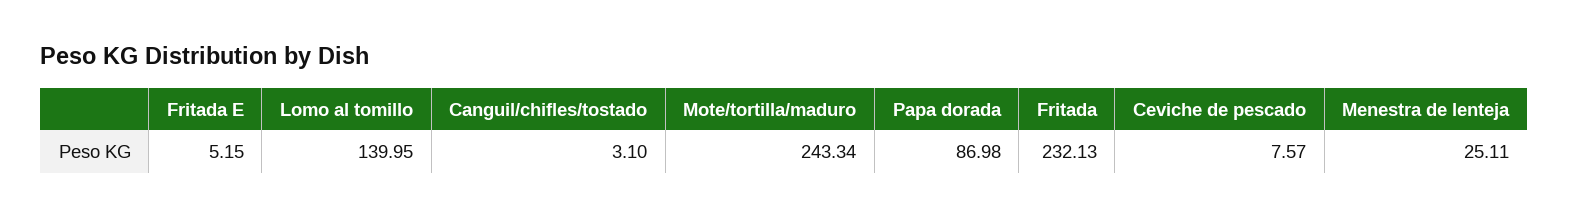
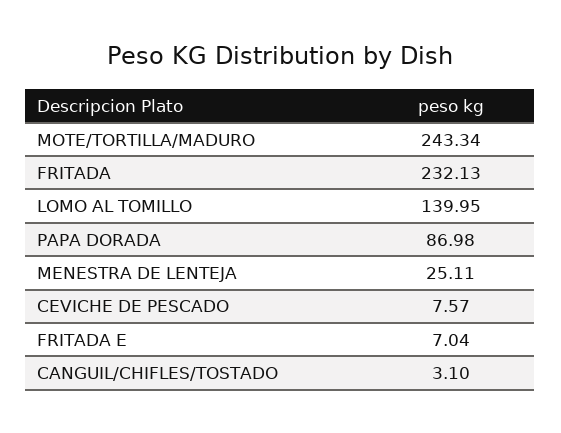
Fritada E: 5.15 -> 7.04

